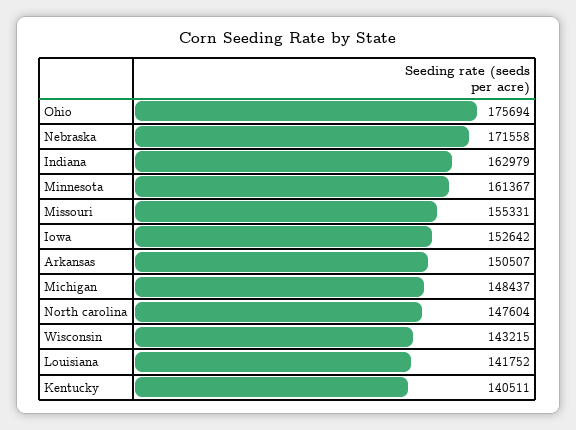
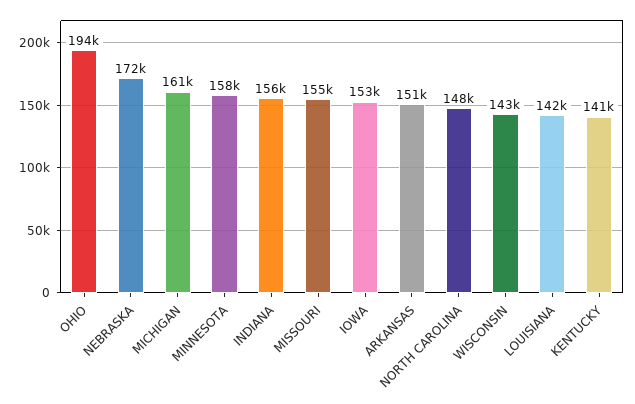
Ohio: 175694 -> 194000
Indiana: 162979 -> 156000
Minnesota: 161367 -> 158000
Michigan: 148437 -> 161000

